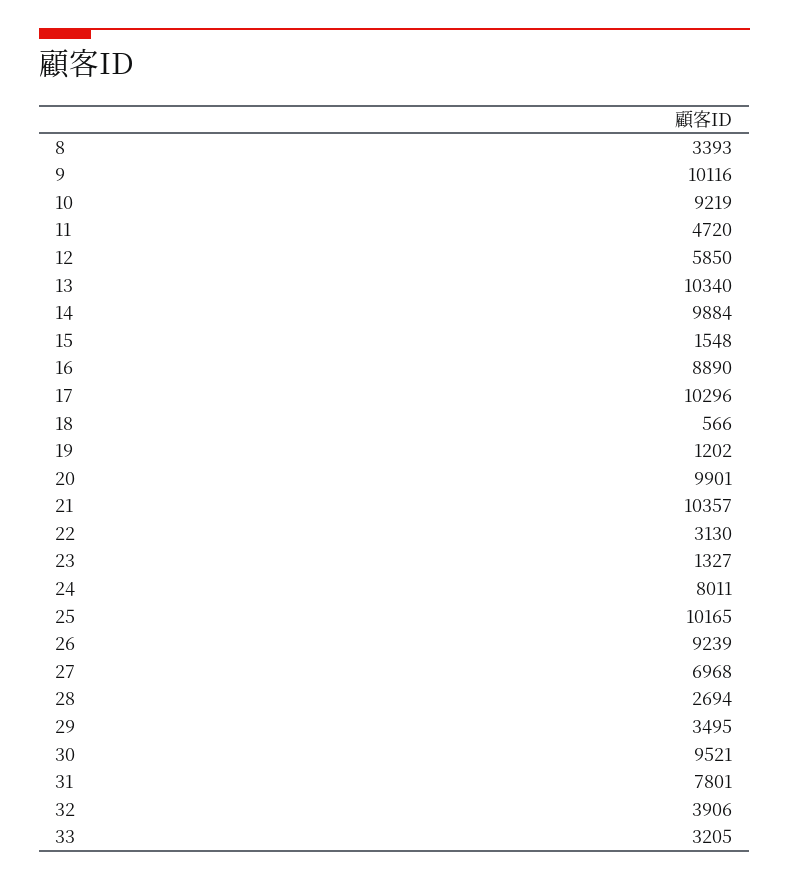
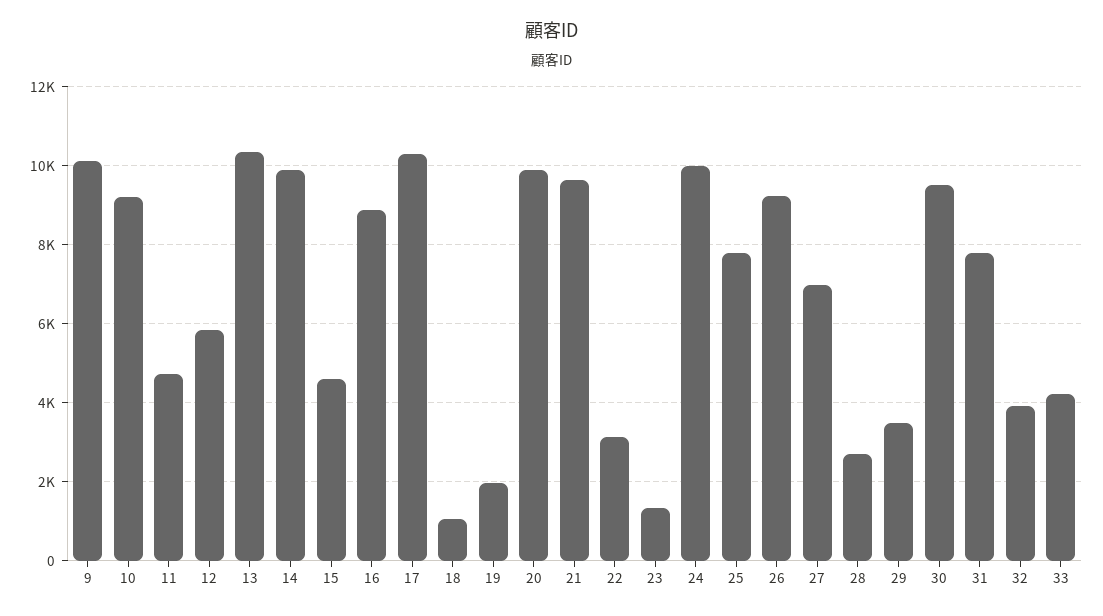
8: 3393 -> none
15: 1548 -> 4600
18: 566 -> 1000
19: 1202 -> 2000
21: 10357 -> 9600
24: 8011 -> 10000
25: 10165 -> 7800
33: 3205 -> 4200

